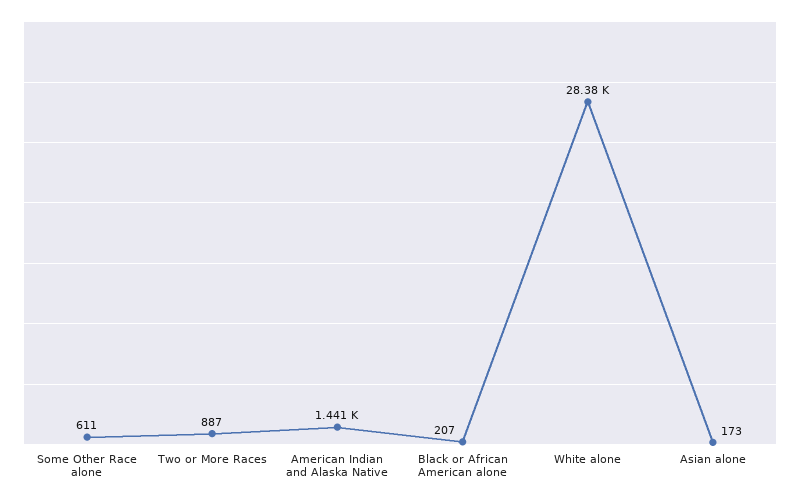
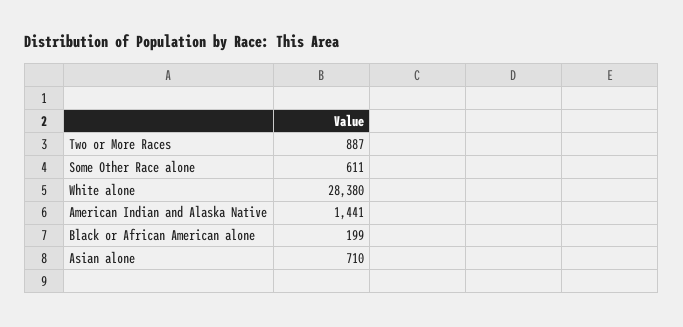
Black or African American alone: 207 -> 199
Asian alone: 173 -> 710

